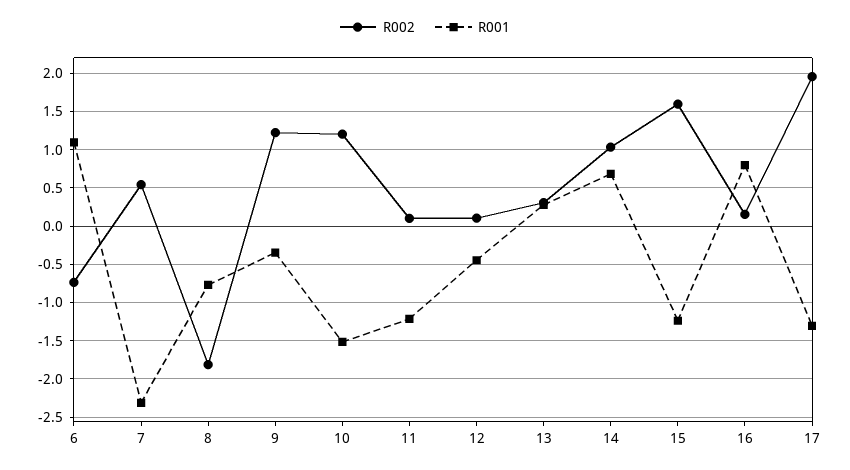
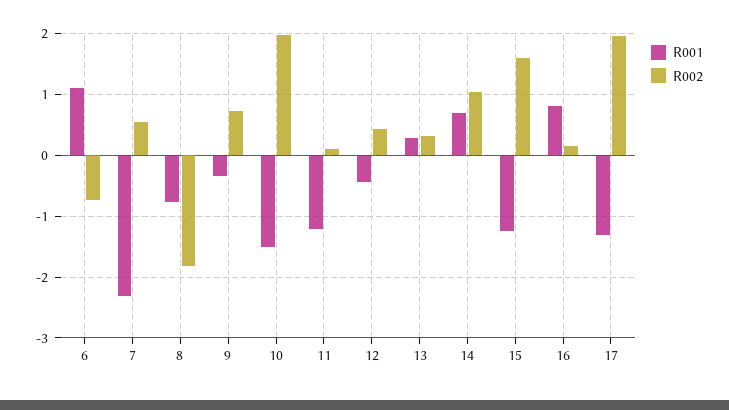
R002, 9: 1.2 -> 0.7
R002, 10: 1.2 -> 2
R002, 12: 0.1 -> 0.4

